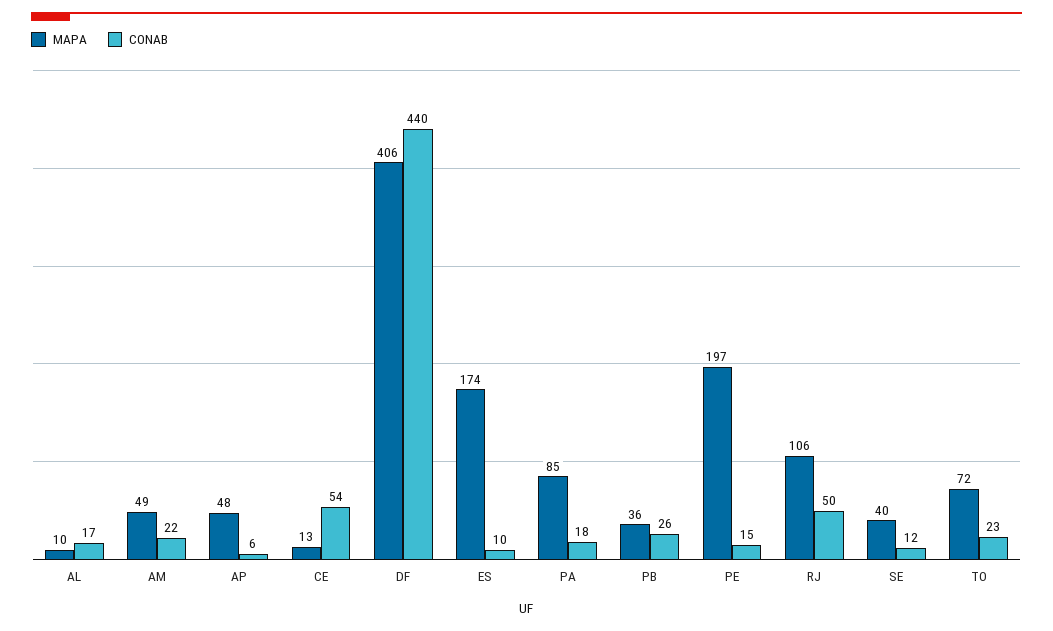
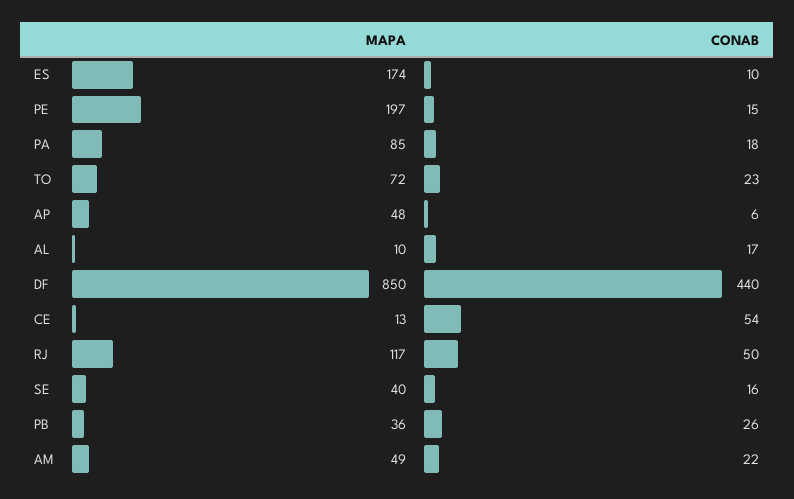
MAPA, DF: 406 -> 850
MAPA, RJ: 106 -> 117
CONAB, SE: 12 -> 16

